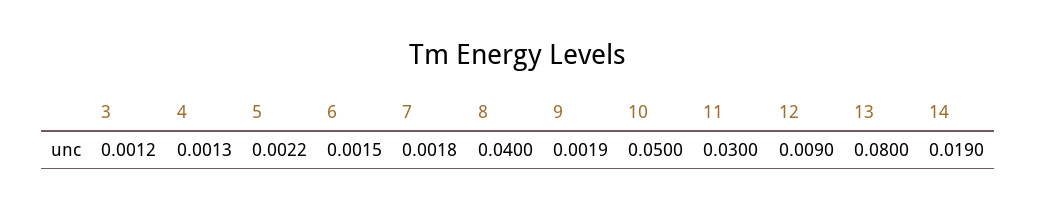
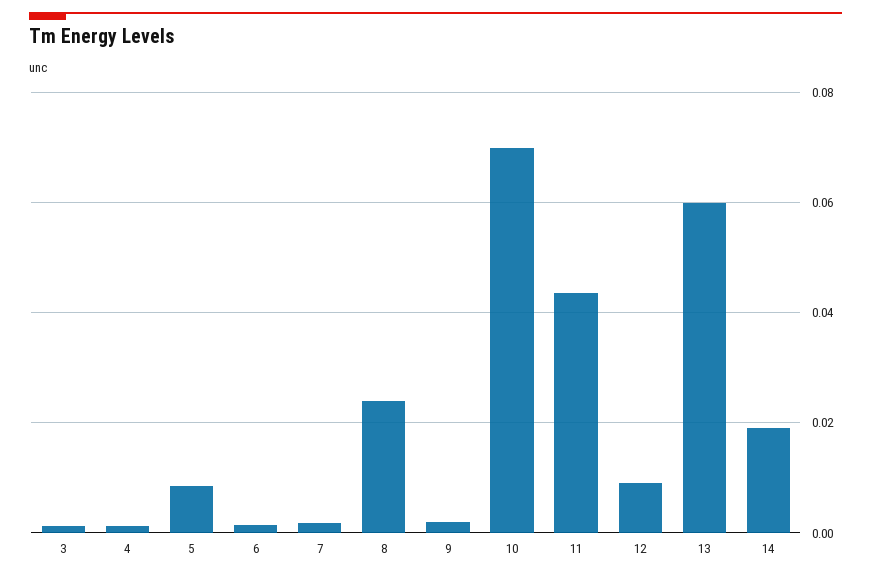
5: 0.0022 -> 0.008
8: 0.04 -> 0.024
10: 0.05 -> 0.07
11: 0.03 -> 0.044
13: 0.08 -> 0.06

